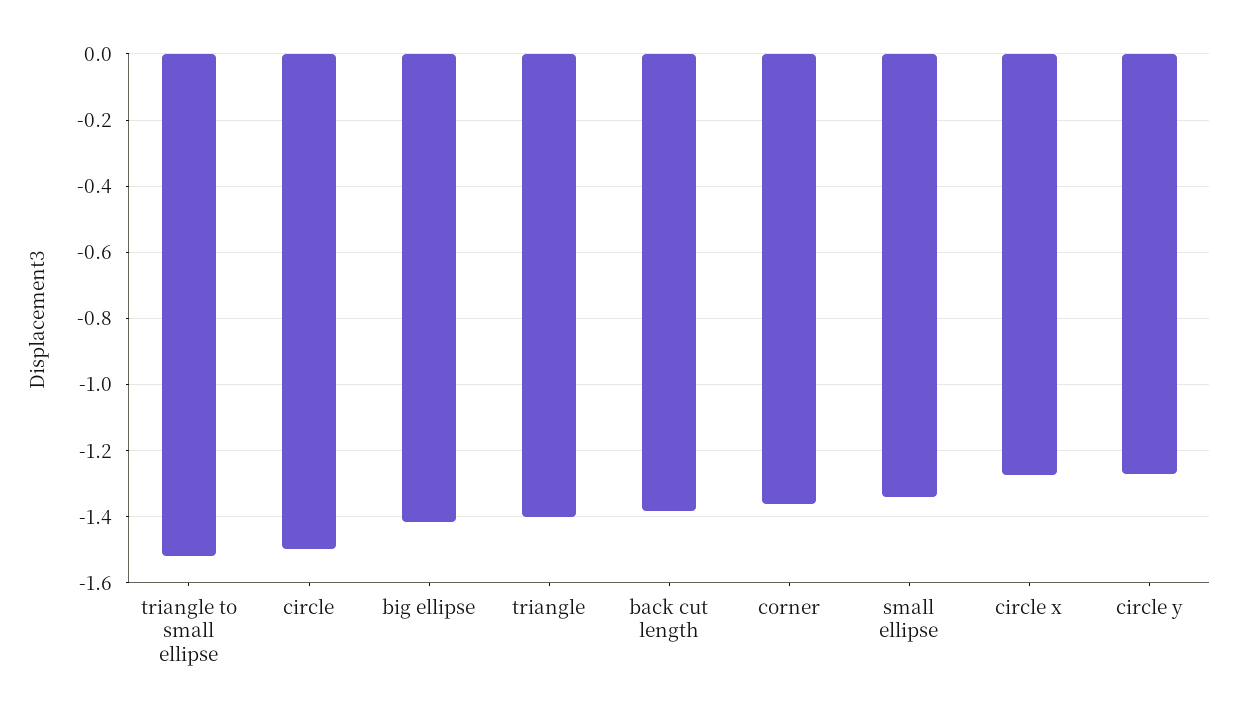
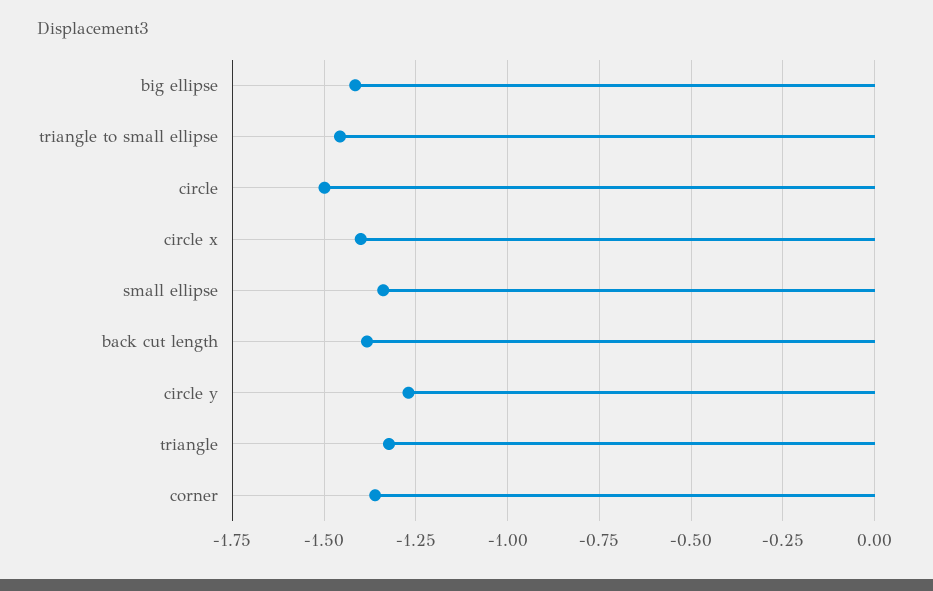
triangle to small ellipse: -1.52 -> -1.45
triangle: -1.4 -> -1.325
circle x: -1.28 -> -1.4

